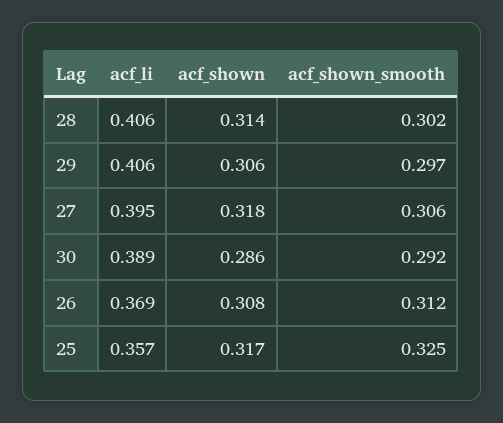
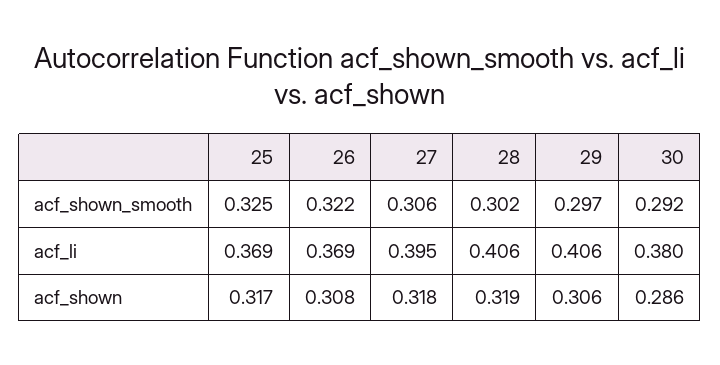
acf_shown, 28: 0.314 -> 0.319
acf_li, 30: 0.389 -> 0.38
acf_shown_smooth, 26: 0.312 -> 0.322
acf_li, 25: 0.357 -> 0.369

